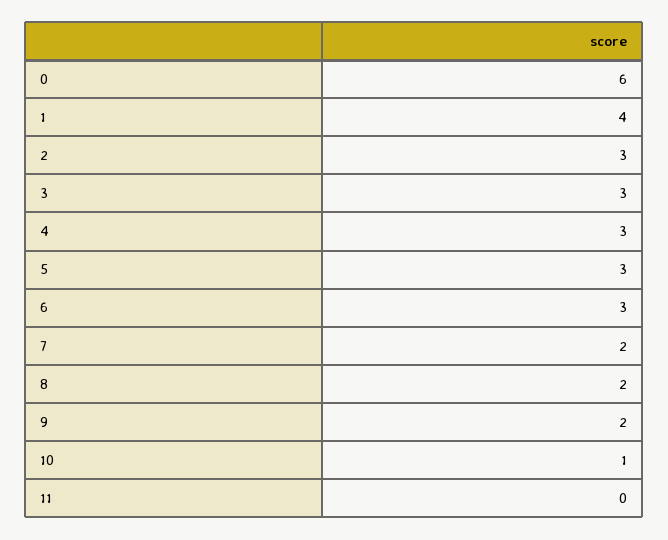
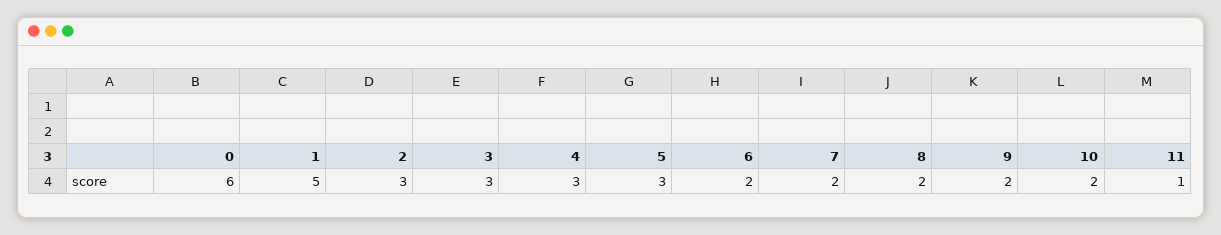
1: 4 -> 5
6: 3 -> 2
10: 1 -> 2
11: 0 -> 1

